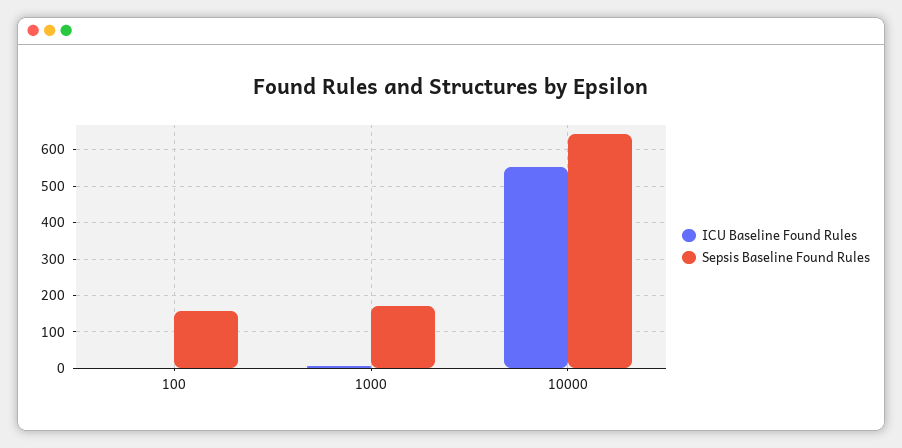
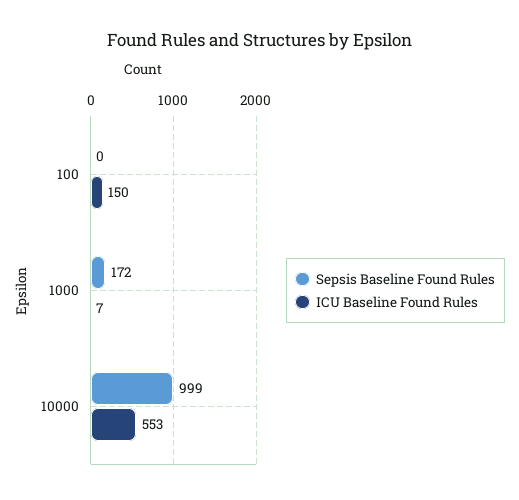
ICU Baseline Found Rules, 100: 0 -> 150
Sepsis Baseline Found Rules, 100: 160 -> 0
Sepsis Baseline Found Rules, 10000: 640 -> 999

